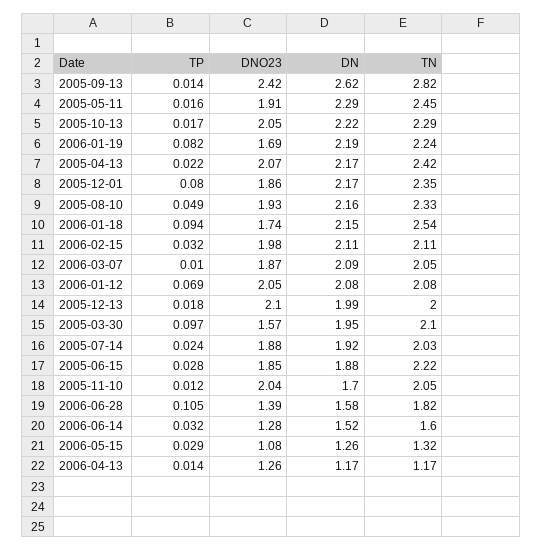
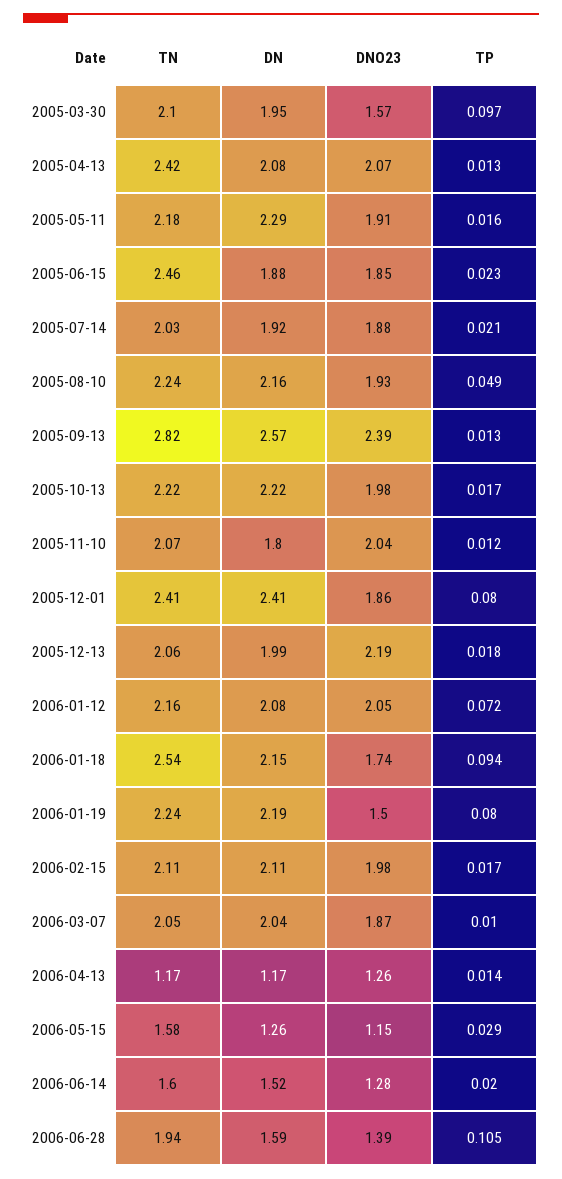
TP, 2005-09-13: 0.014 -> 0.013
DNO23, 2005-09-13: 2.42 -> 2.39
DN, 2005-09-13: 2.62 -> 2.57
TN, 2005-05-11: 2.45 -> 2.18
DNO23, 2005-10-13: 2.05 -> 1.98
TN, 2005-10-13: 2.29 -> 2.22
TP, 2006-01-19: 0.082 -> 0.08
DNO23, 2006-01-19: 1.69 -> 1.5
TP, 2005-04-13: 0.022 -> 0.013
DN, 2005-04-13: 2.17 -> 2.08
DN, 2005-12-01: 2.17 -> 2.41
TN, 2005-12-01: 2.35 -> 2.41
TN, 2005-08-10: 2.33 -> 2.24
TP, 2006-02-15: 0.032 -> 0.017
DN, 2006-03-07: 2.09 -> 2.04
TP, 2006-01-12: 0.069 -> 0.072
TN, 2006-01-12: 2.08 -> 2.16
DNO23, 2005-12-13: 2.1 -> 2.19
TN, 2005-12-13: 2 -> 2.06
TP, 2005-07-14: 0.024 -> 0.021
TP, 2005-06-15: 0.028 -> 0.023
TN, 2005-06-15: 2.22 -> 2.46
DN, 2005-11-10: 1.7 -> 1.8
TN, 2005-11-10: 2.05 -> 2.07
DN, 2006-06-28: 1.58 -> 1.59
TN, 2006-06-28: 1.82 -> 1.94
TP, 2006-06-14: 0.032 -> 0.02
DNO23, 2006-05-15: 1.08 -> 1.15
TN, 2006-05-15: 1.32 -> 1.58

